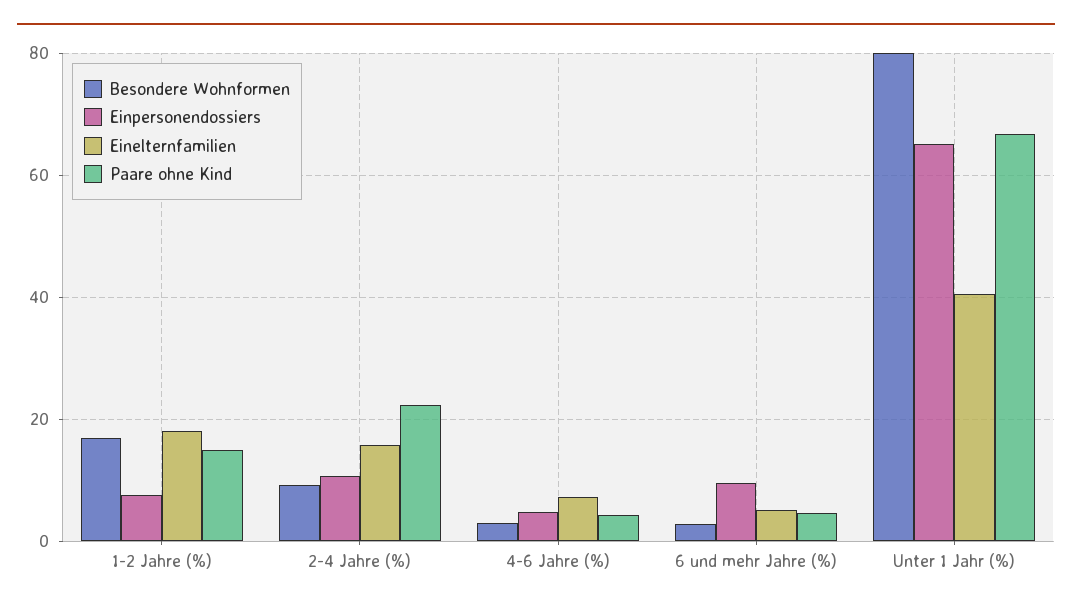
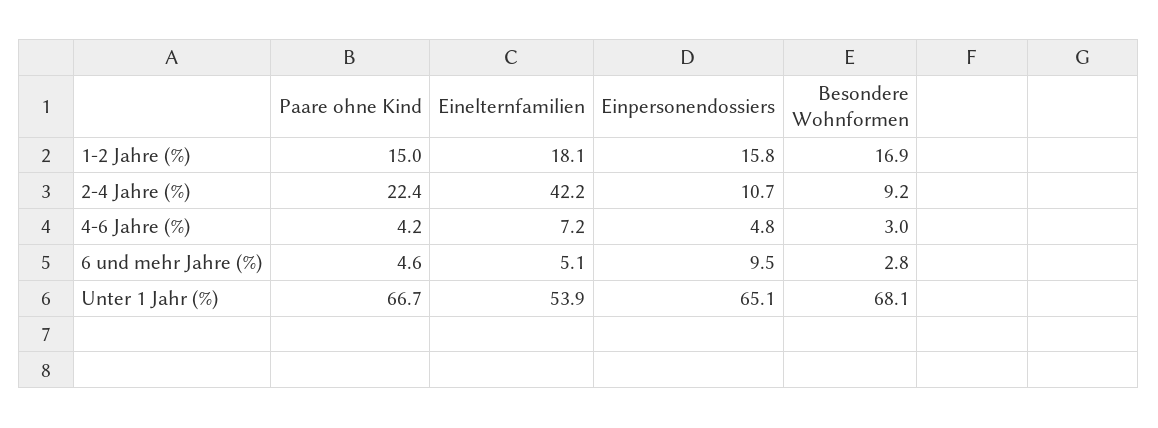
Einpersonendossiers, 1-2 Jahre (%): 8 -> 15.8
Einelternfamilien, 2-4 Jahre (%): 16 -> 42.2
Besondere Wohnformen, Unter 1 Jahr (%): 80 -> 68.1
Einelternfamilien, Unter 1 Jahr (%): 40 -> 53.9

